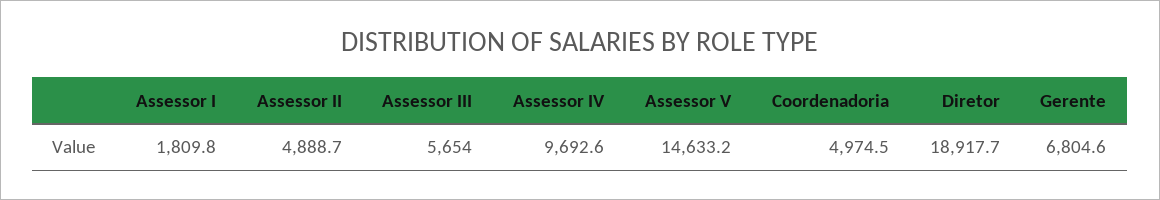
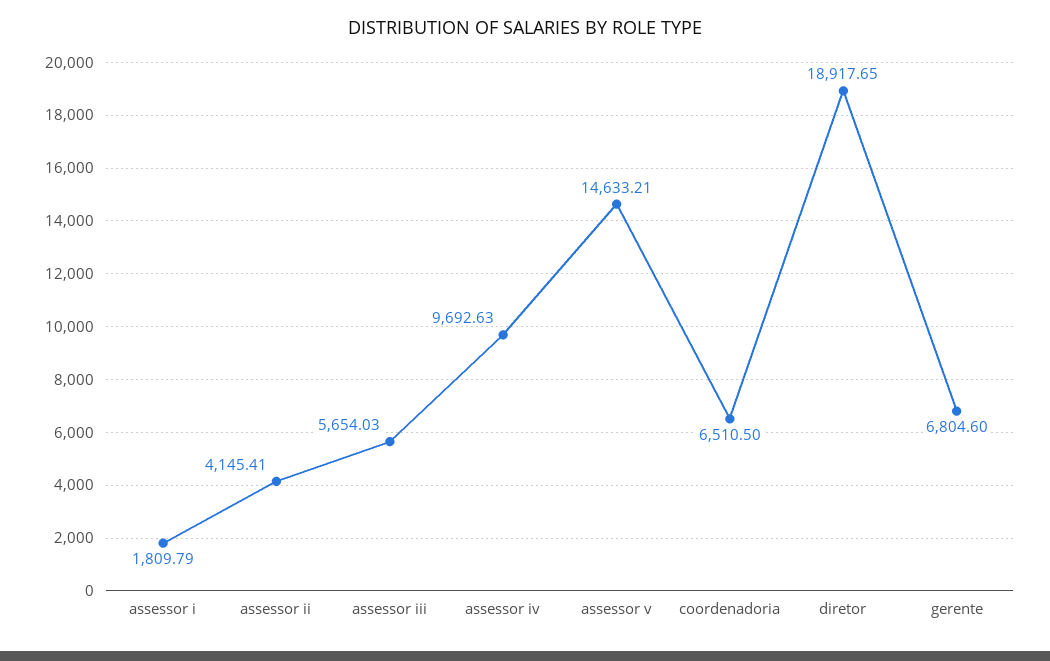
Assessor II: 4888.7 -> 4145.41
Coordenadoria: 4974.5 -> 6510.5

